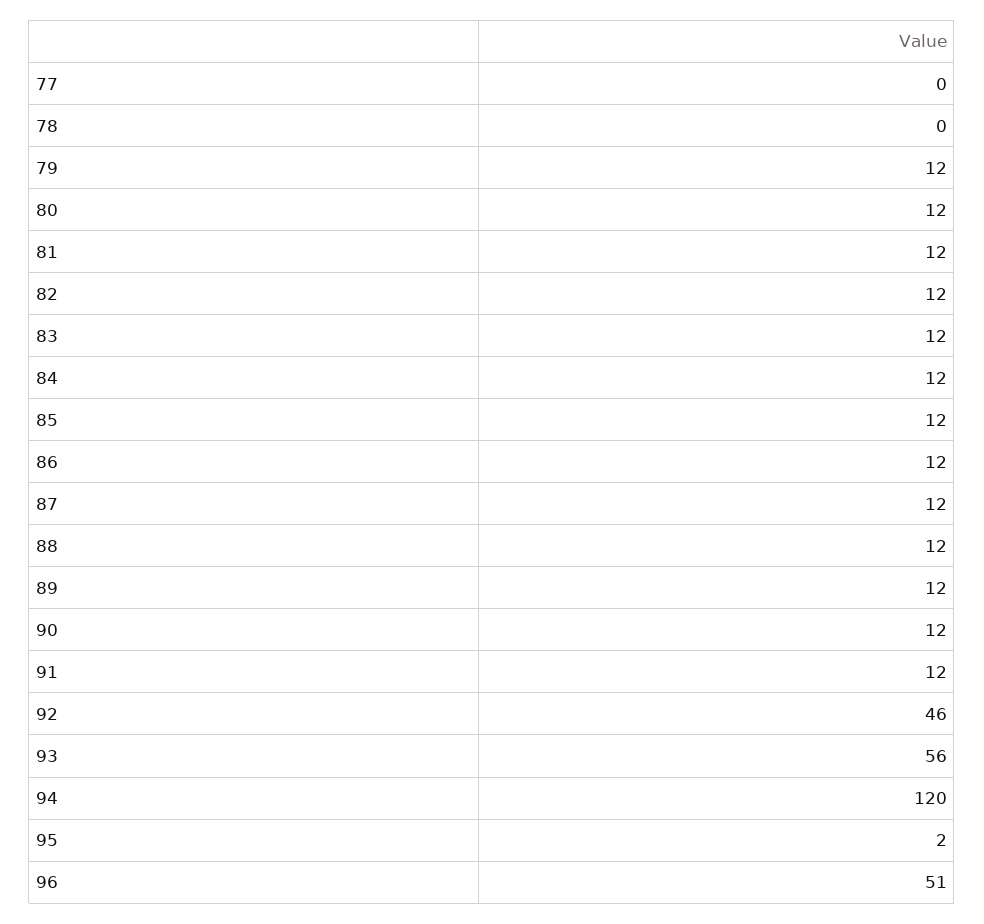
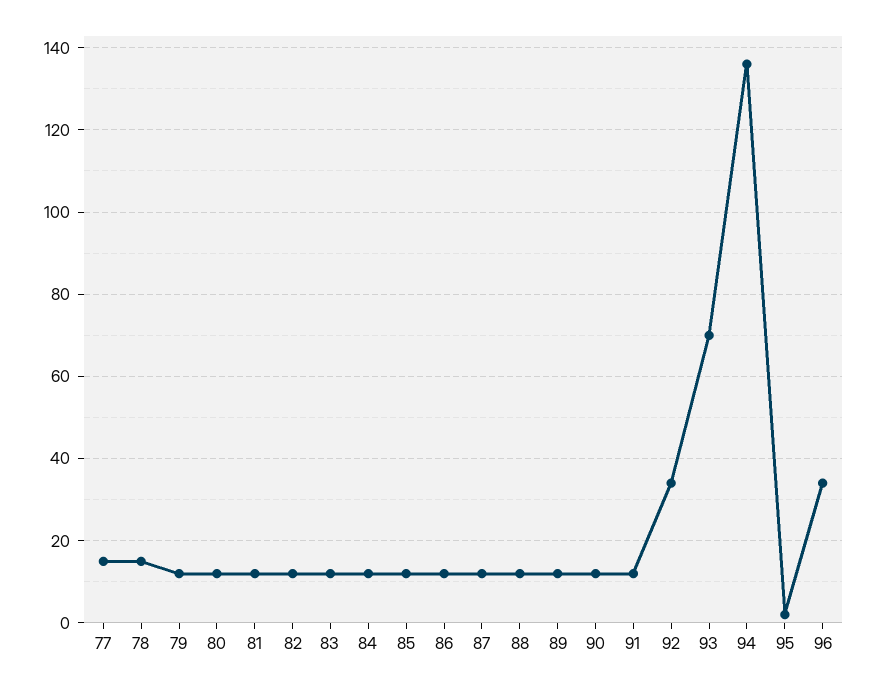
77: 0 -> 15
78: 0 -> 15
92: 46 -> 35
93: 56 -> 70
94: 120 -> 135
96: 51 -> 35

